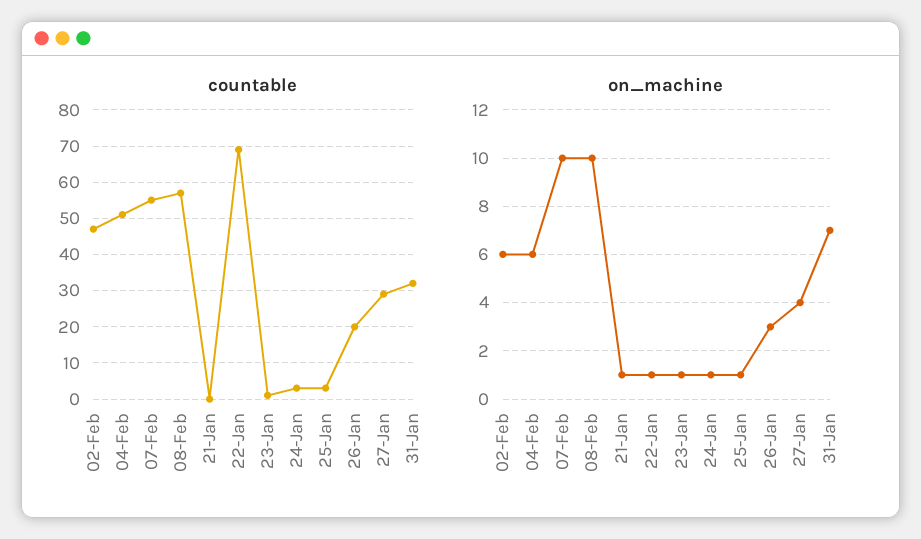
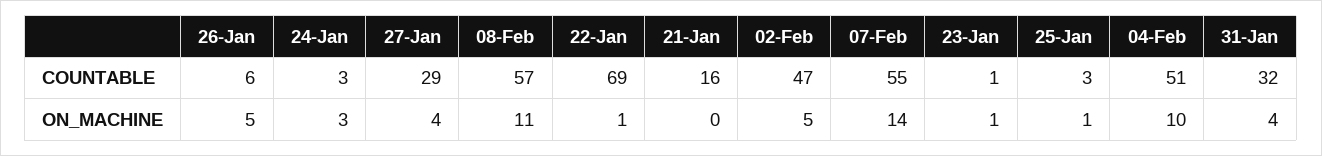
countable, 21-Jan: 0 -> 16
countable, 26-Jan: 20 -> 6
on_machine, 02-Feb: 6 -> 5
on_machine, 04-Feb: 6 -> 10
on_machine, 07-Feb: 10 -> 14
on_machine, 08-Feb: 10 -> 11
on_machine, 21-Jan: 1 -> 0
on_machine, 24-Jan: 1 -> 3
on_machine, 26-Jan: 3 -> 5
on_machine, 31-Jan: 7 -> 4

